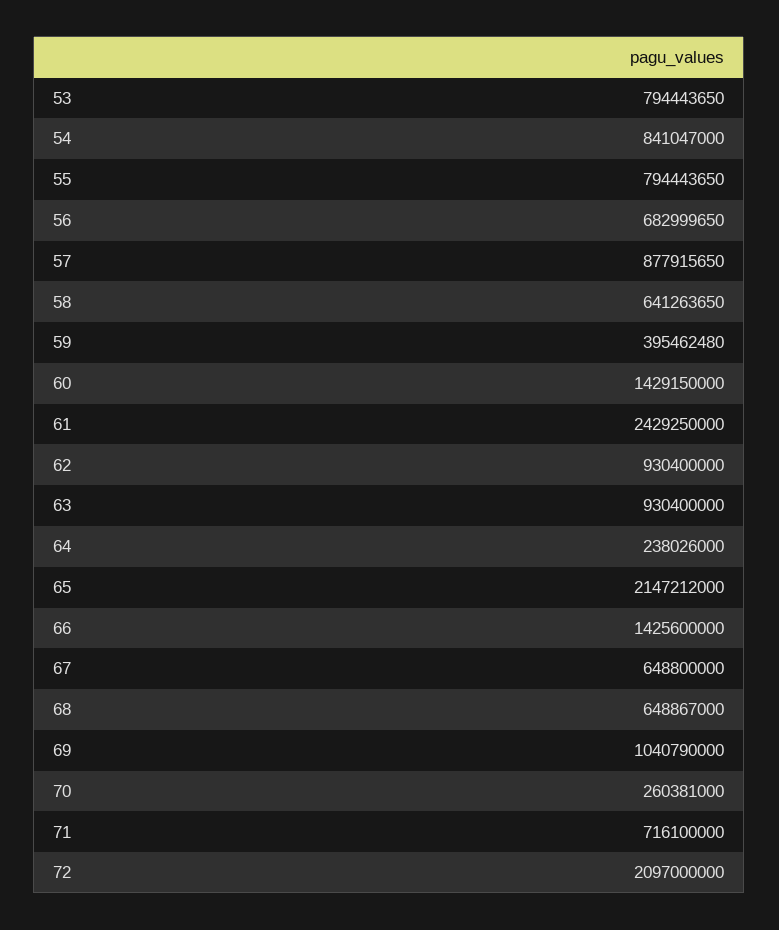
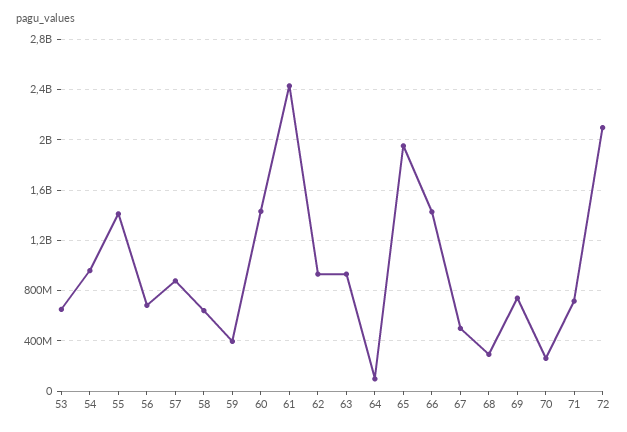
53: 794443650 -> 650000000
54: 841047000 -> 950000000
55: 794443650 -> 1400000000
64: 238026000 -> 100000000
65: 2147212000 -> 1950000000
67: 648800000 -> 500000000
68: 648867000 -> 300000000
69: 1040790000 -> 750000000

